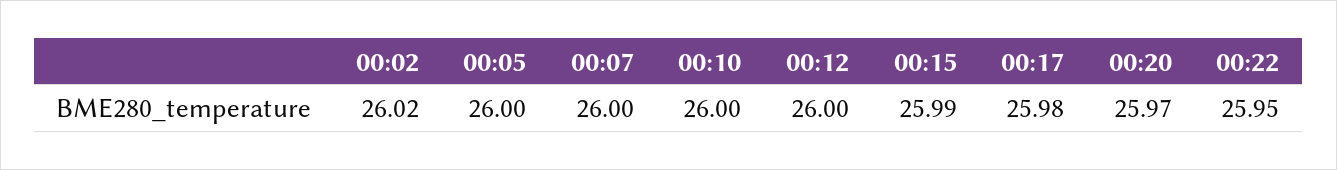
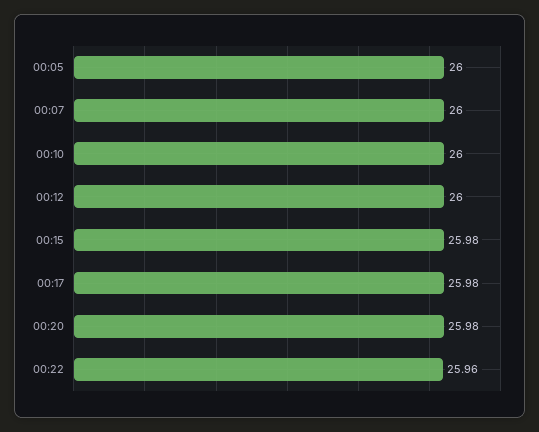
00:02: 26.02 -> none
00:15: 25.99 -> 25.98
00:20: 25.97 -> 25.98
00:22: 25.95 -> 25.96

